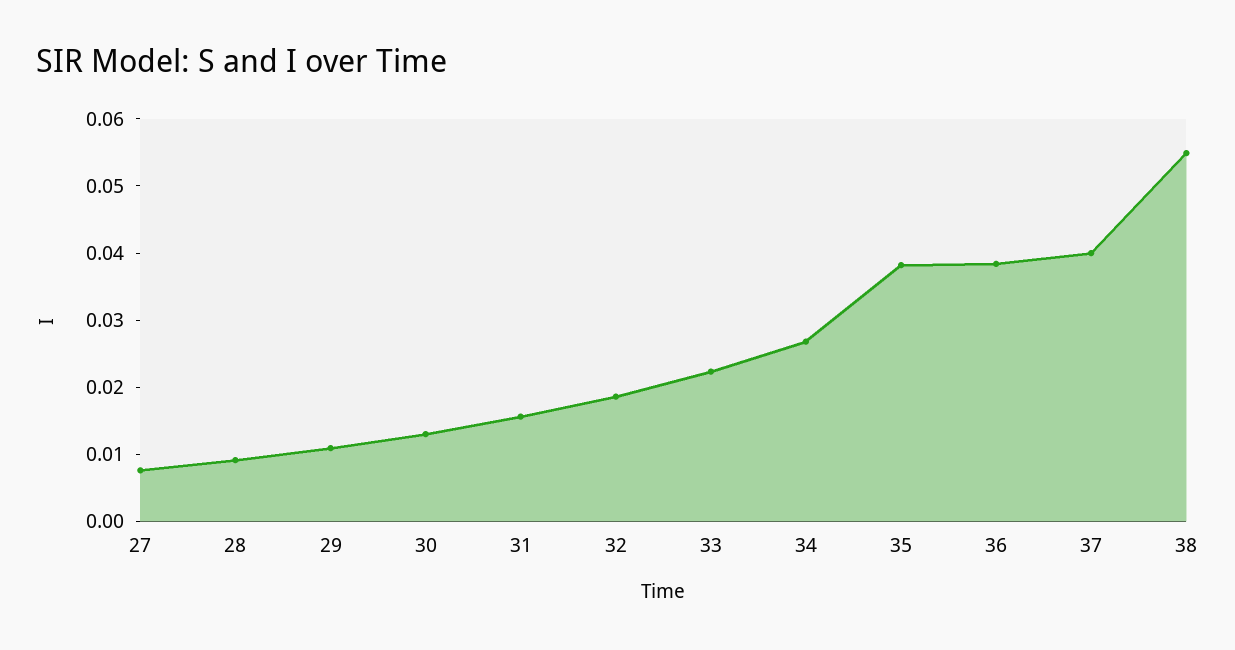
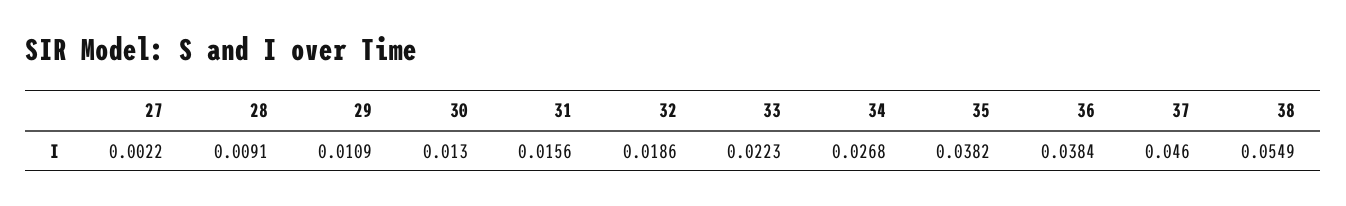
27: 0.008 -> 0.0022
37: 0.04 -> 0.046

